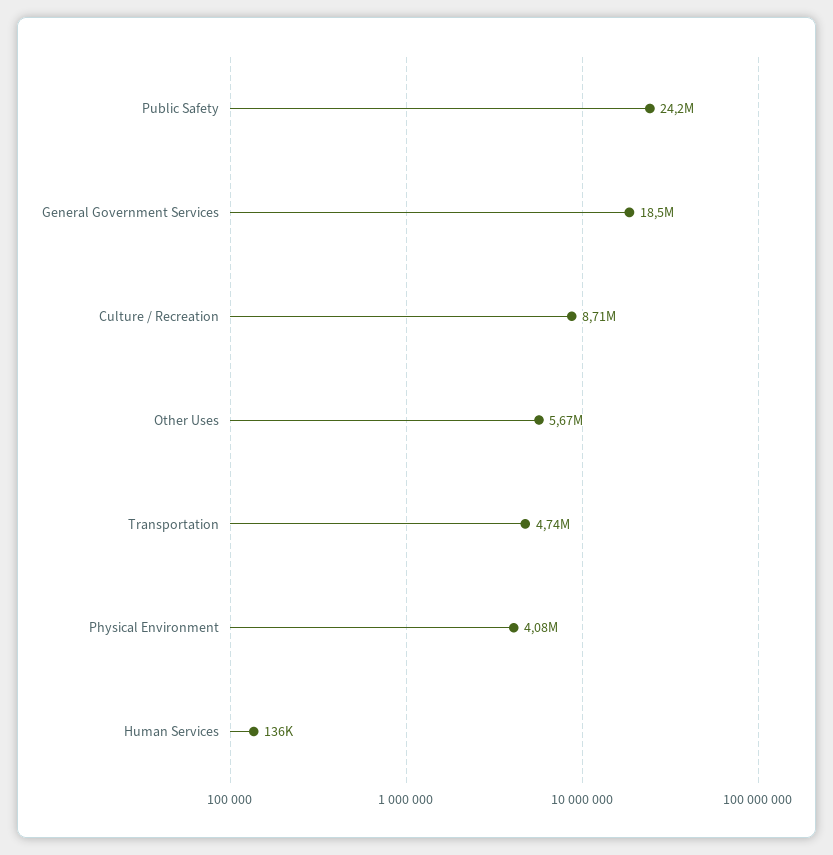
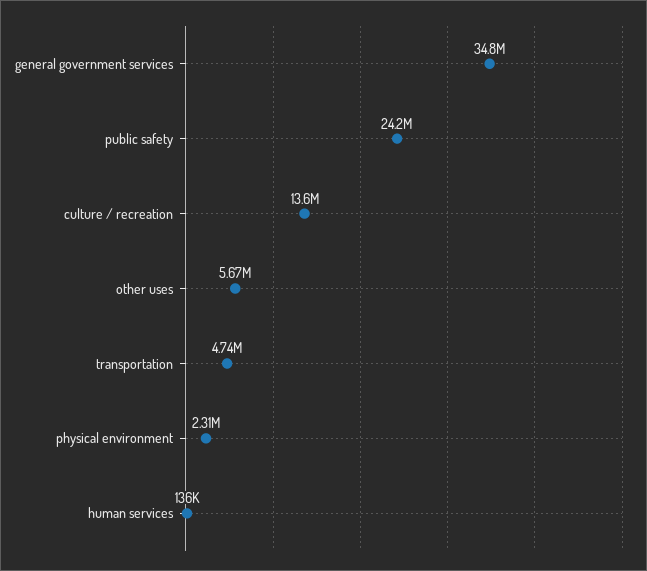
General Government Services: 18500000 -> 34800000
Culture / Recreation: 8710000 -> 13600000
Physical Environment: 4080000 -> 2310000

